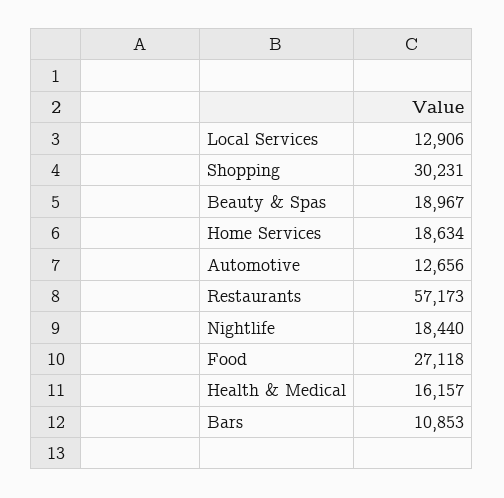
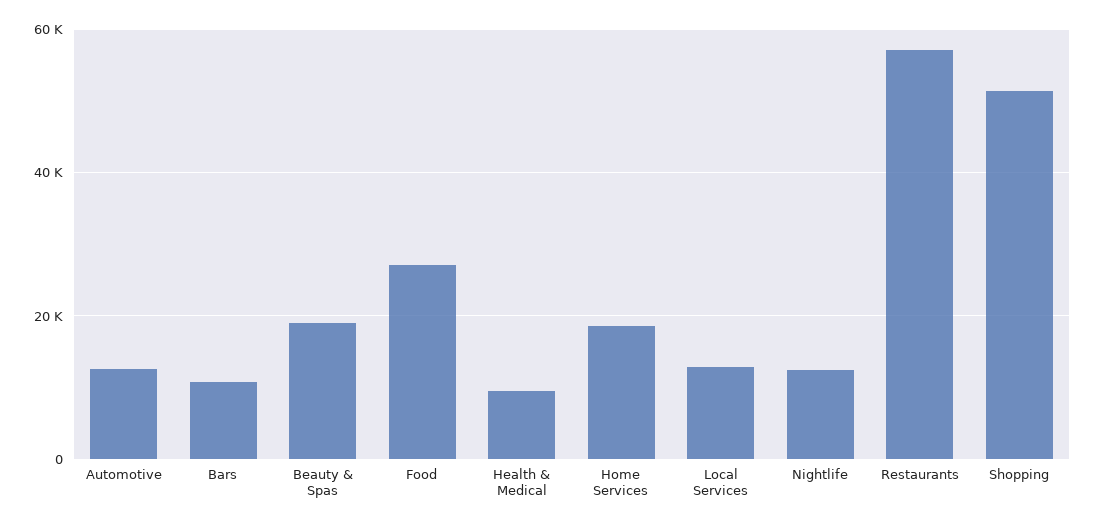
Shopping: 30231 -> 52000
Nightlife: 18440 -> 12000
Health & Medical: 16157 -> 10000

